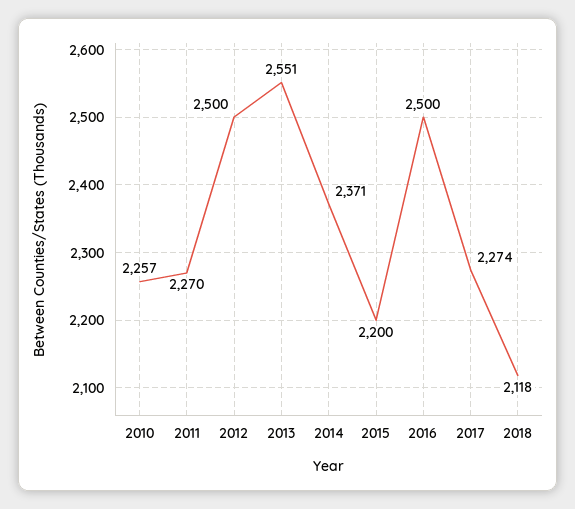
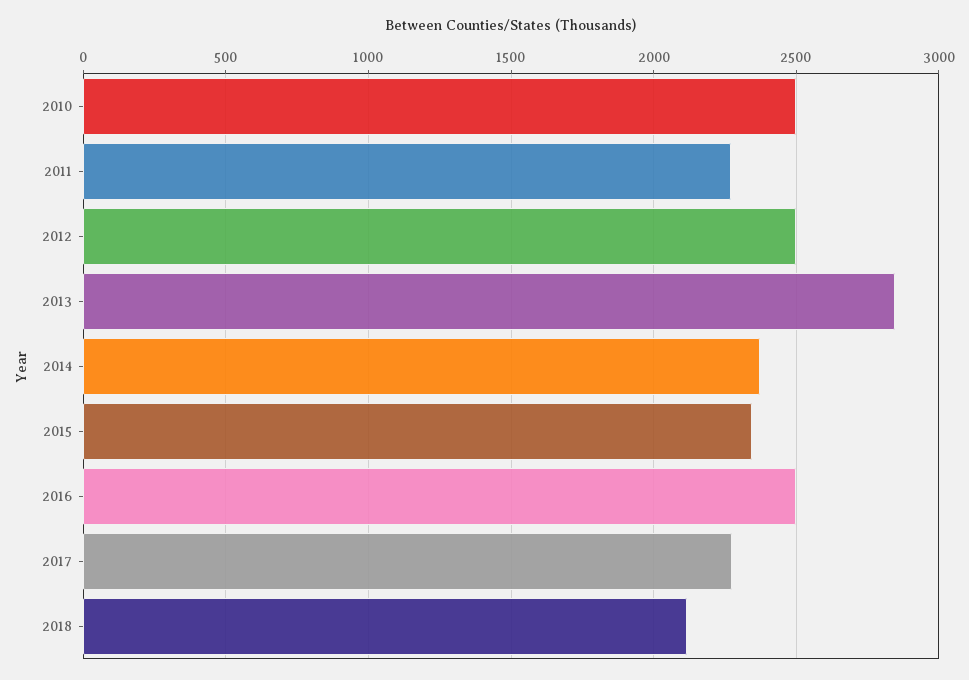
2010: 2257 -> 2500
2013: 2551 -> 2850
2015: 2200 -> 2350

